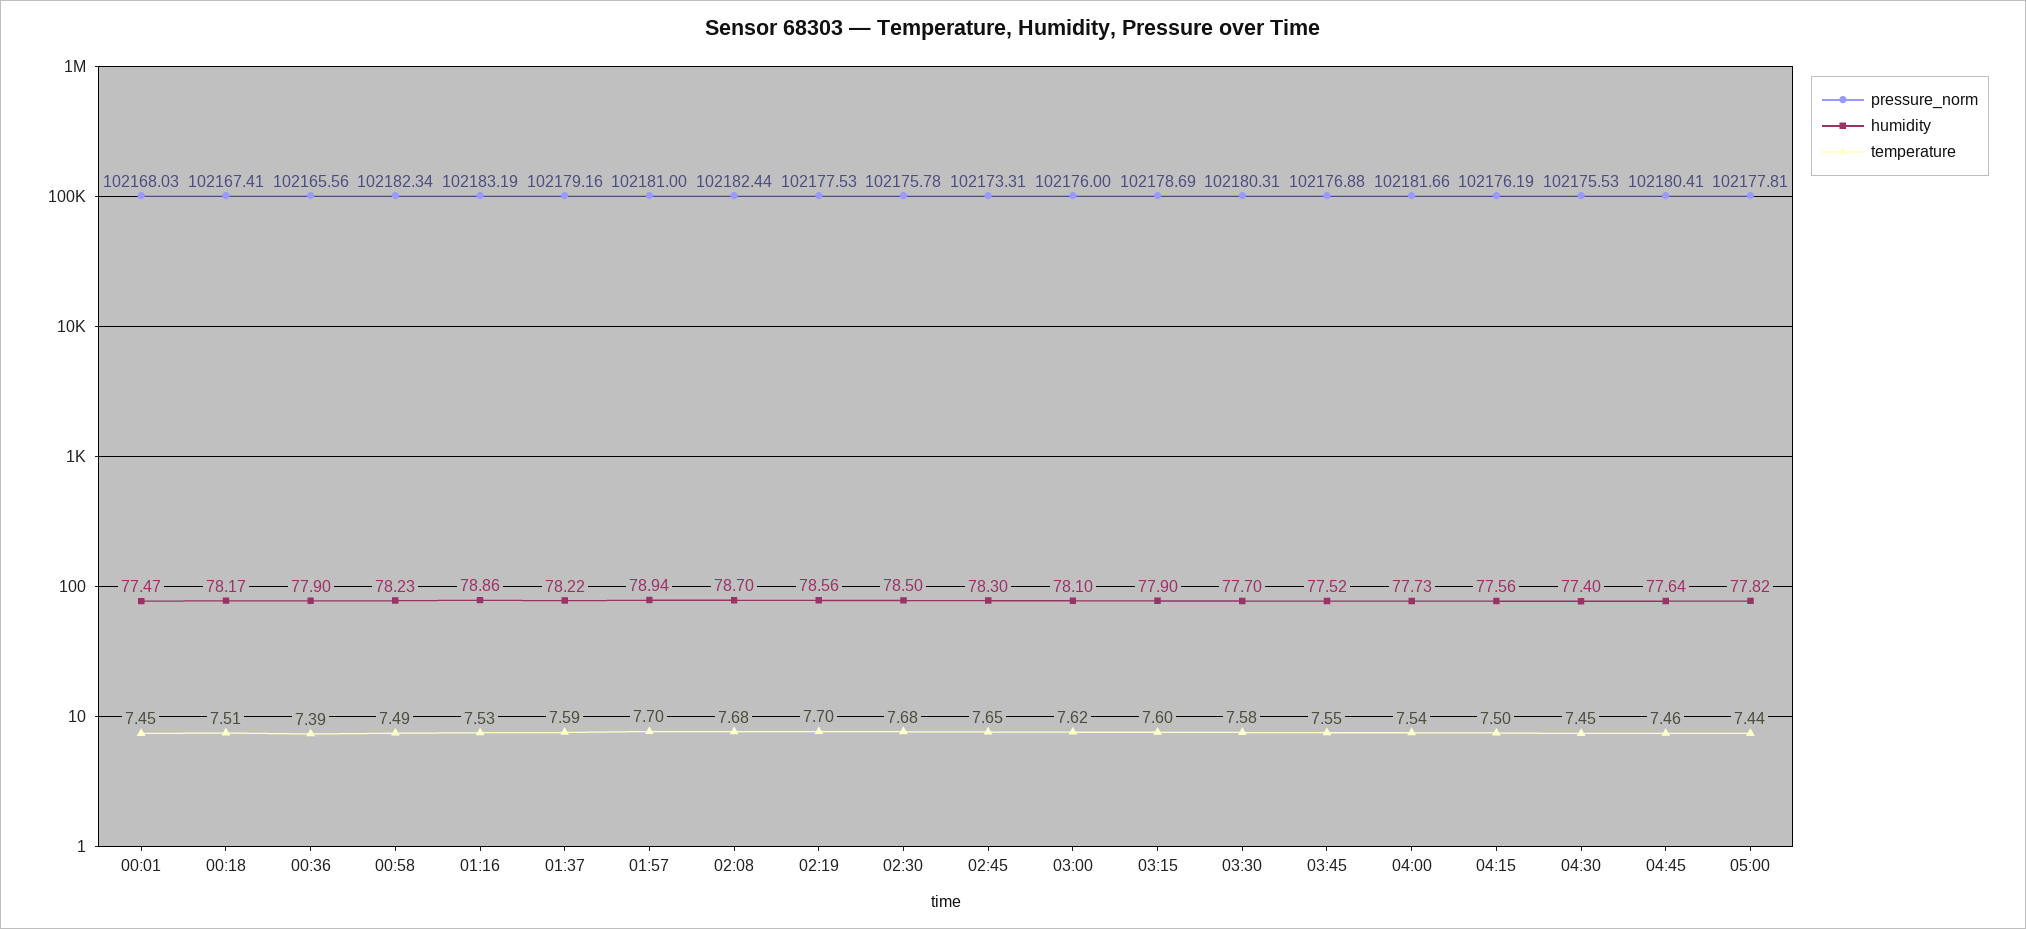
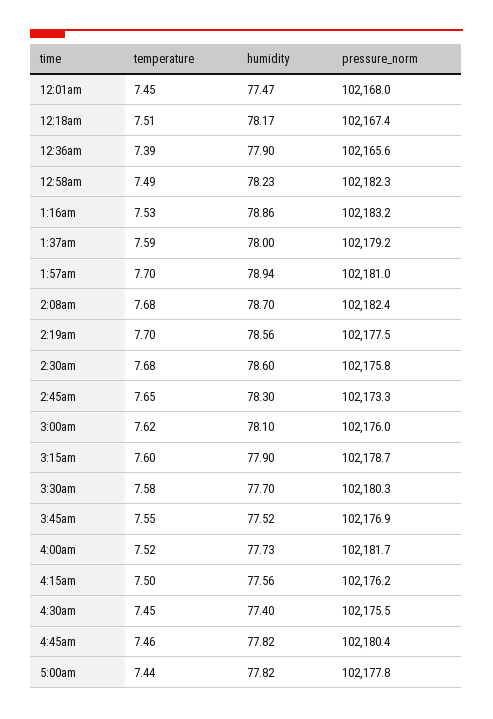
humidity, 01:37: 78.22 -> 78
humidity, 02:30: 78.5 -> 78.6
temperature, 04:00: 7.54 -> 7.52
humidity, 04:45: 77.64 -> 77.82

